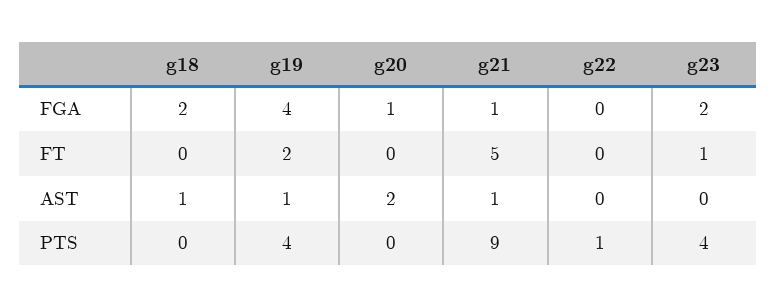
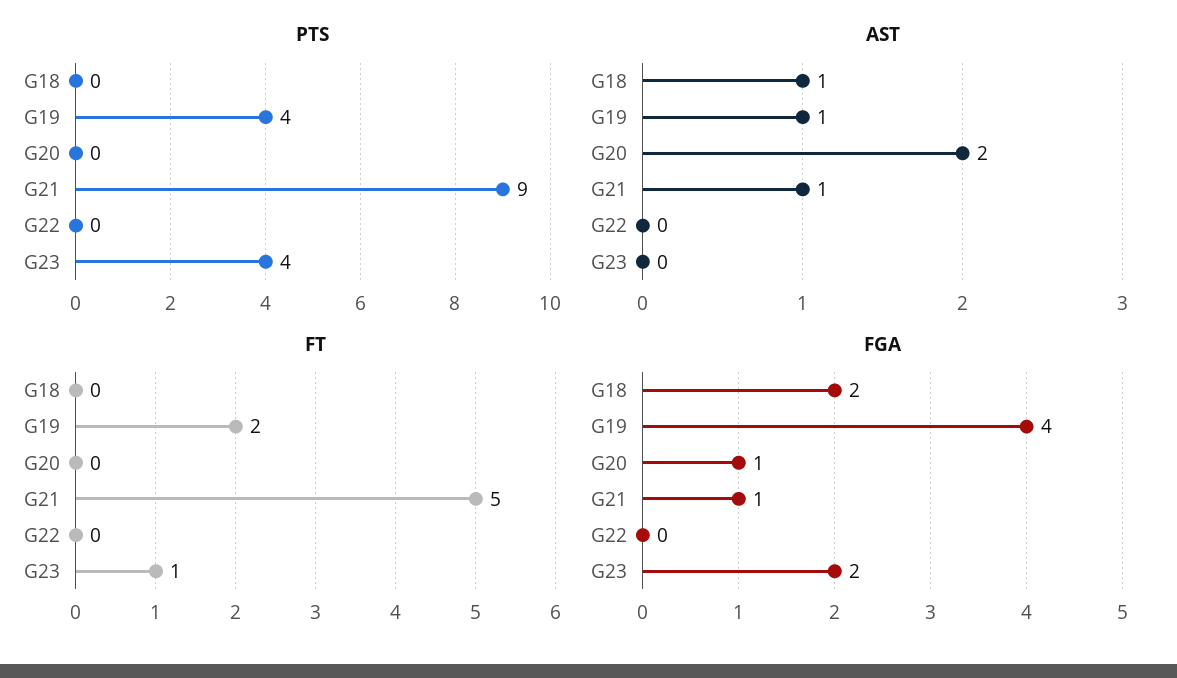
PTS, g22: 1 -> 0

